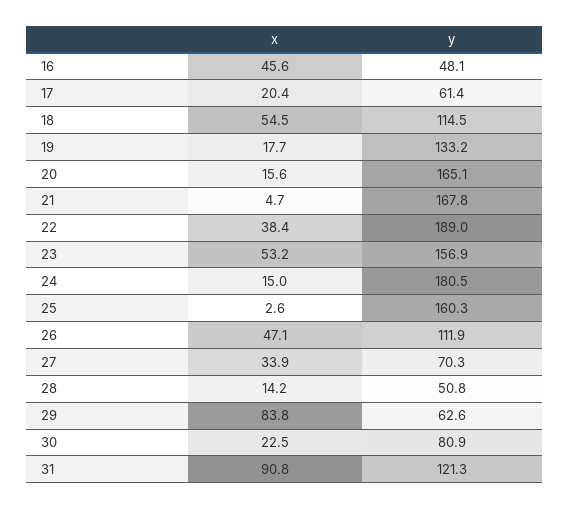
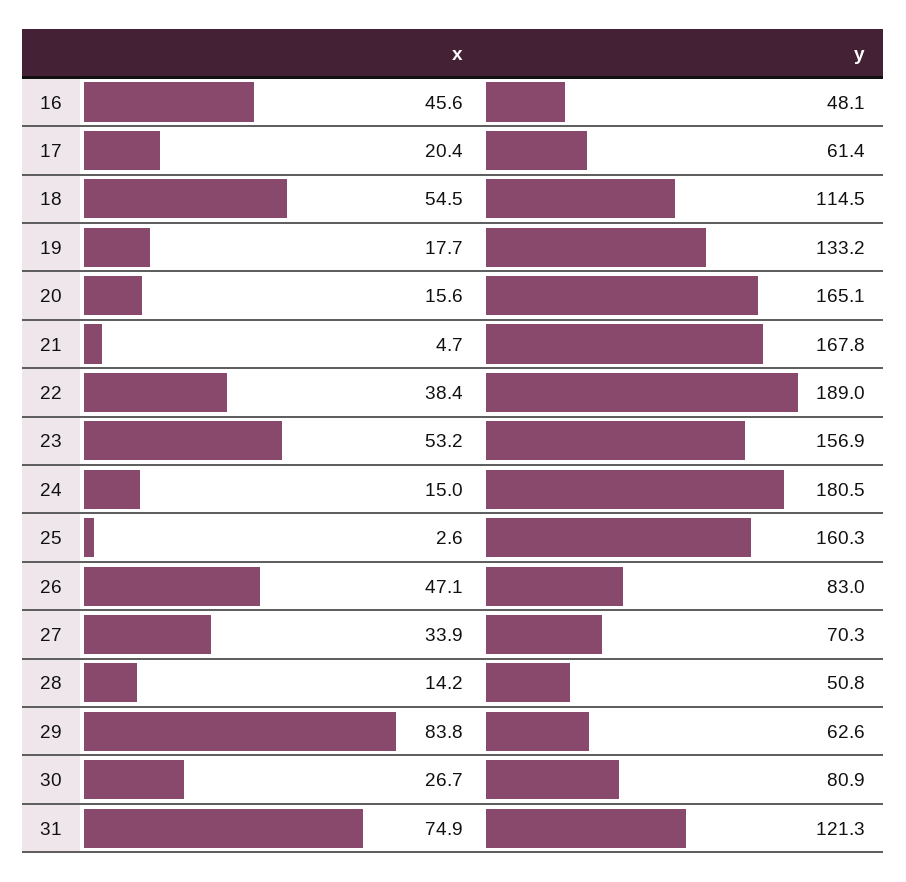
y, 26: 111.9 -> 83
x, 30: 22.5 -> 26.7
x, 31: 90.8 -> 74.9

